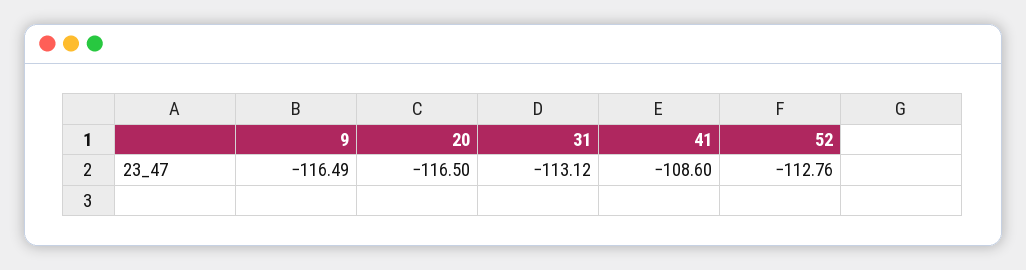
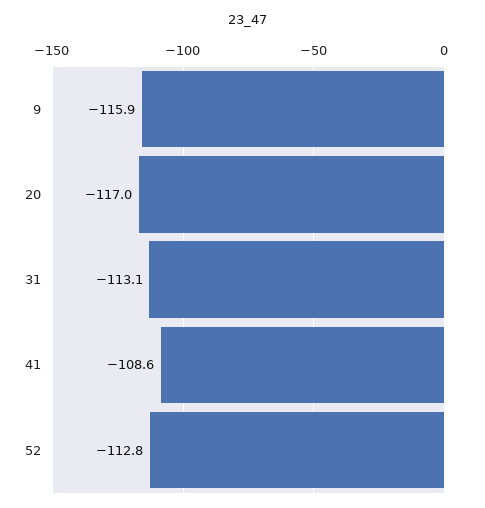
9: -116.49 -> -115.9
20: -116.5 -> -117

